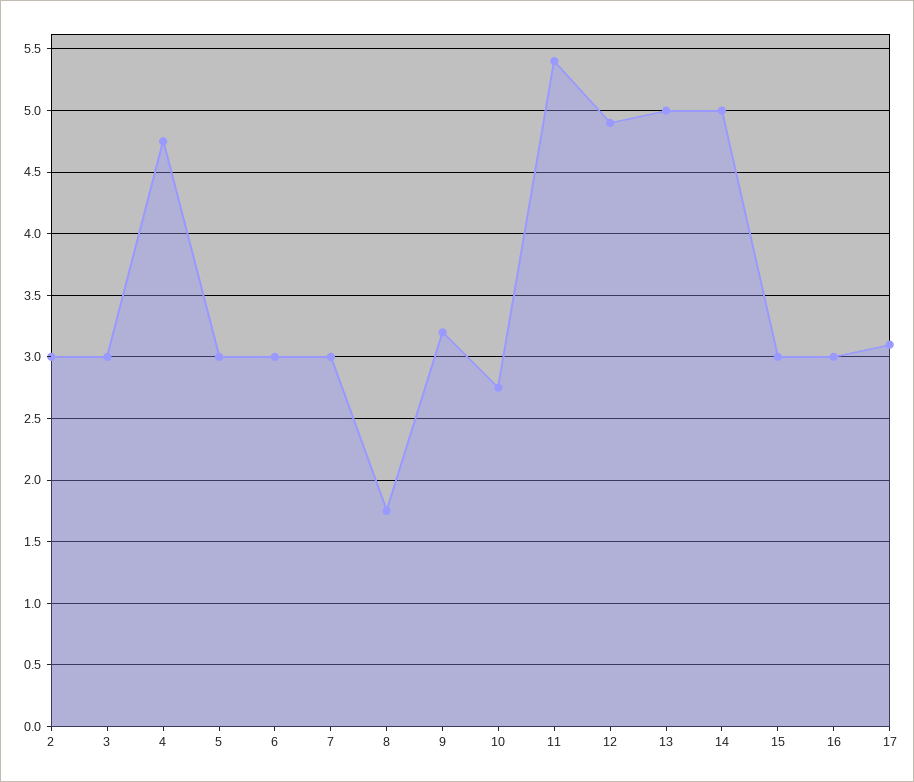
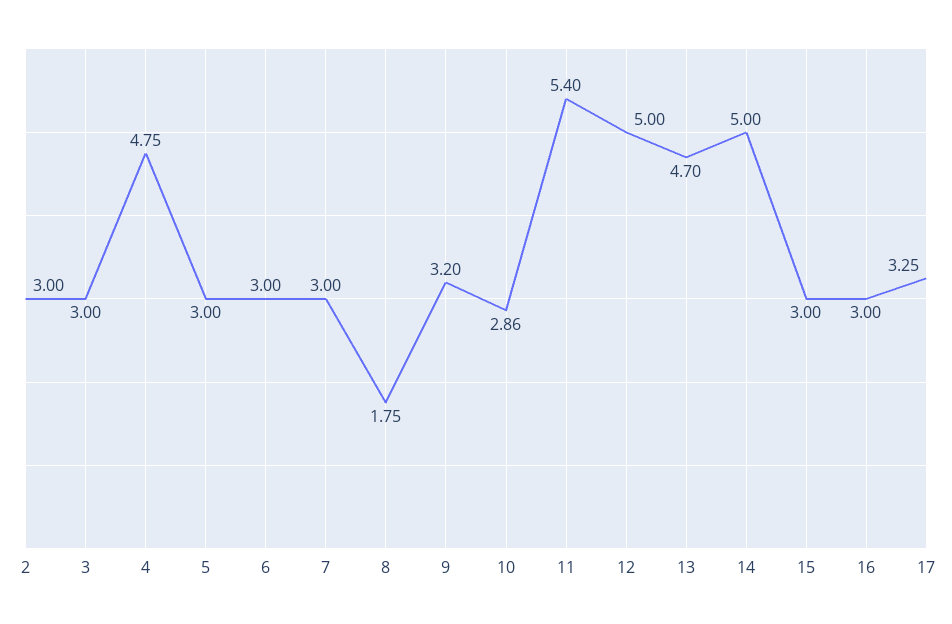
10: 2.75 -> 2.86
12: 4.9 -> 5
13: 5 -> 4.7
17: 3.1 -> 3.25

